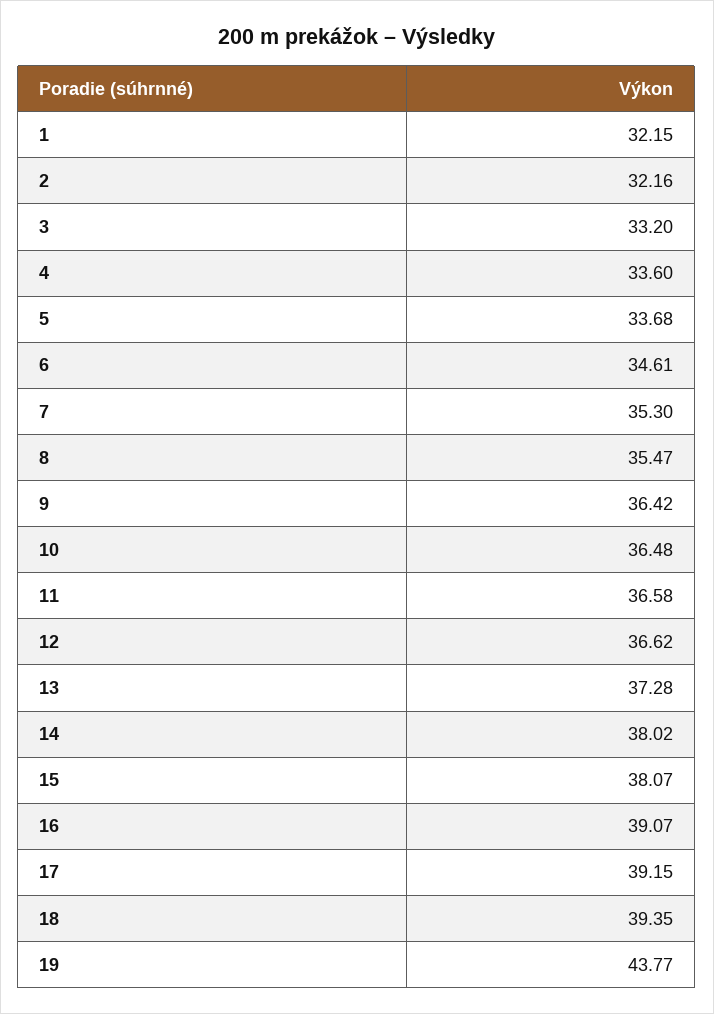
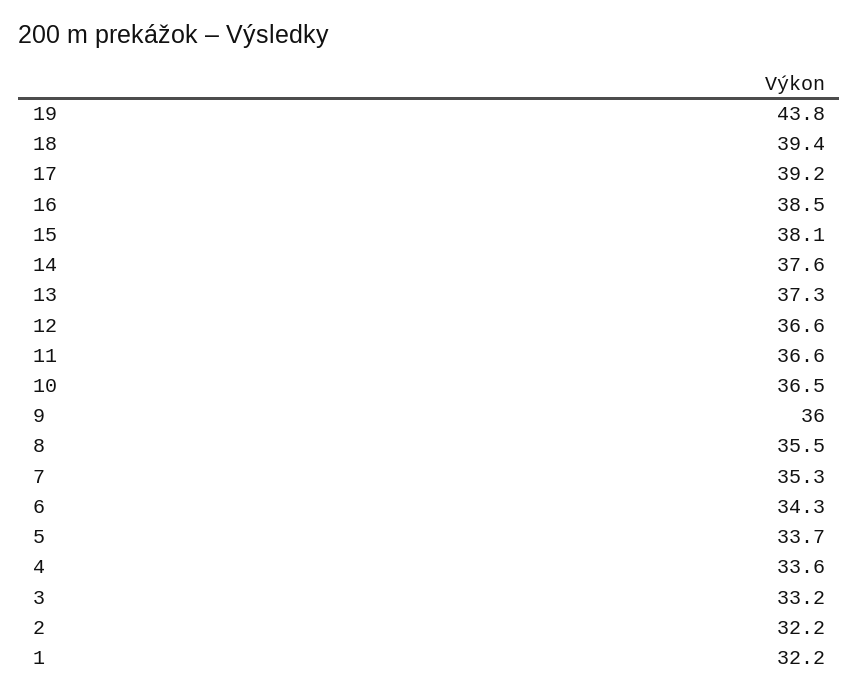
6: 34.61 -> 34.3
9: 36.42 -> 36
14: 38.02 -> 37.6
16: 39.07 -> 38.5

